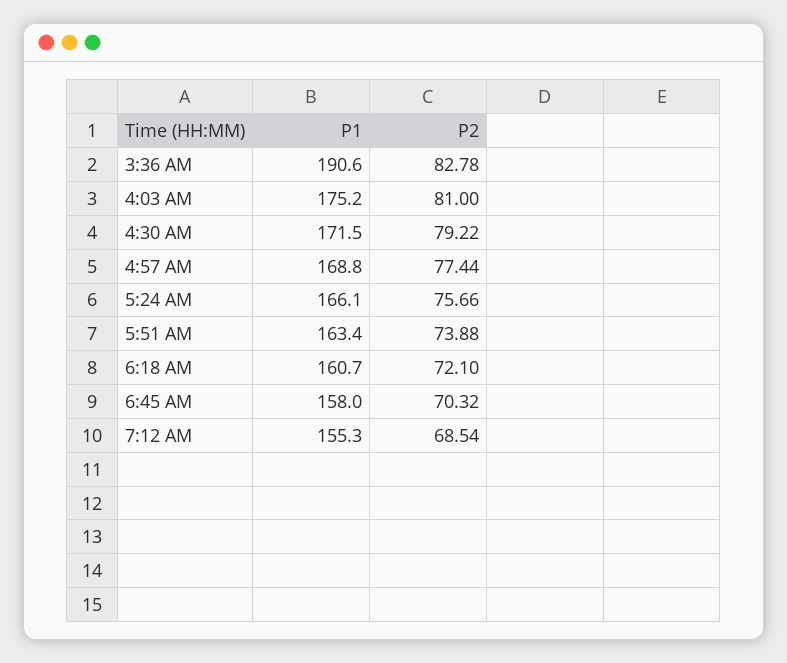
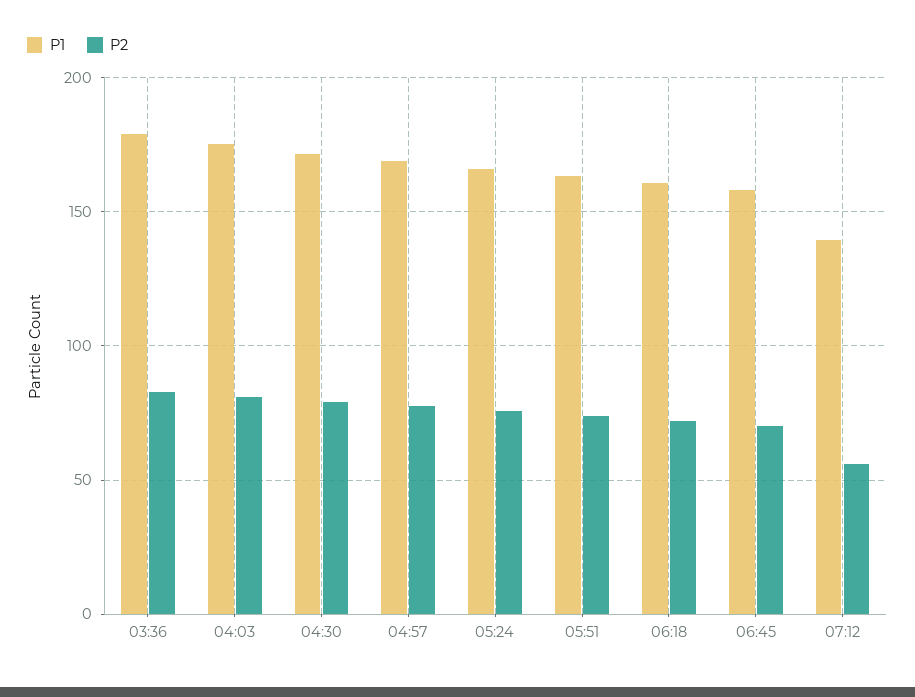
P1, 3:36 AM: 190.6 -> 180
P1, 7:12 AM: 155.3 -> 140
P2, 7:12 AM: 68.54 -> 55

